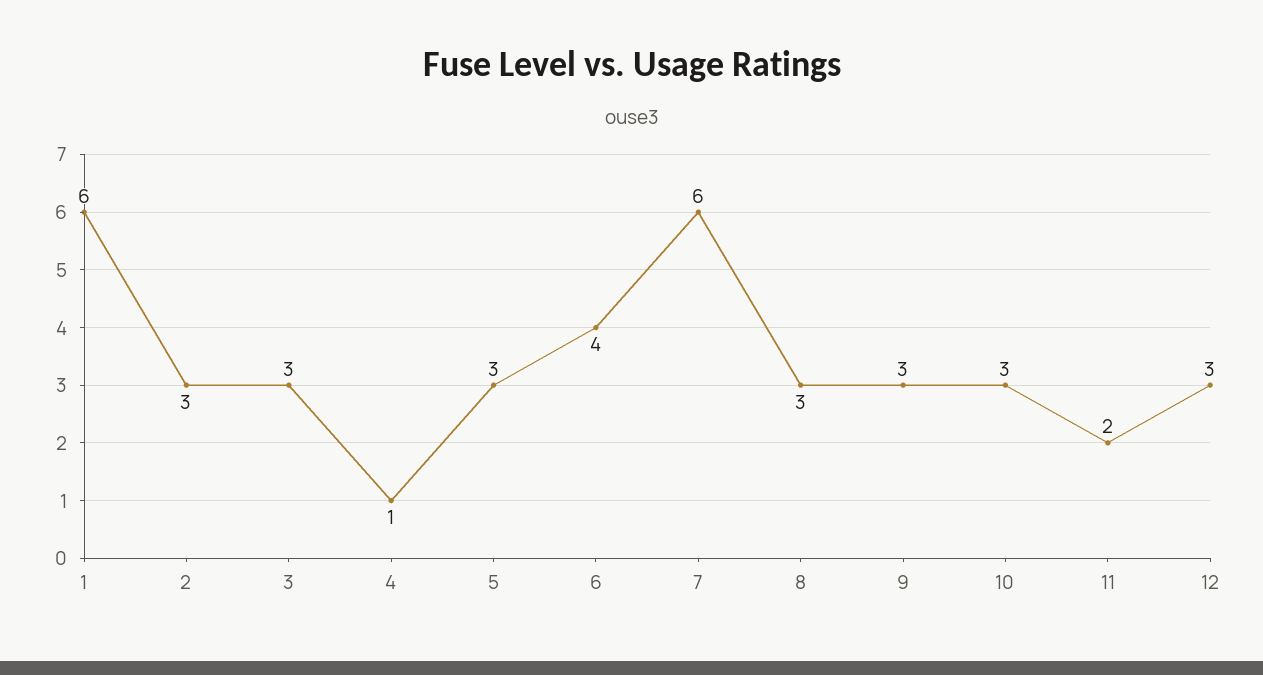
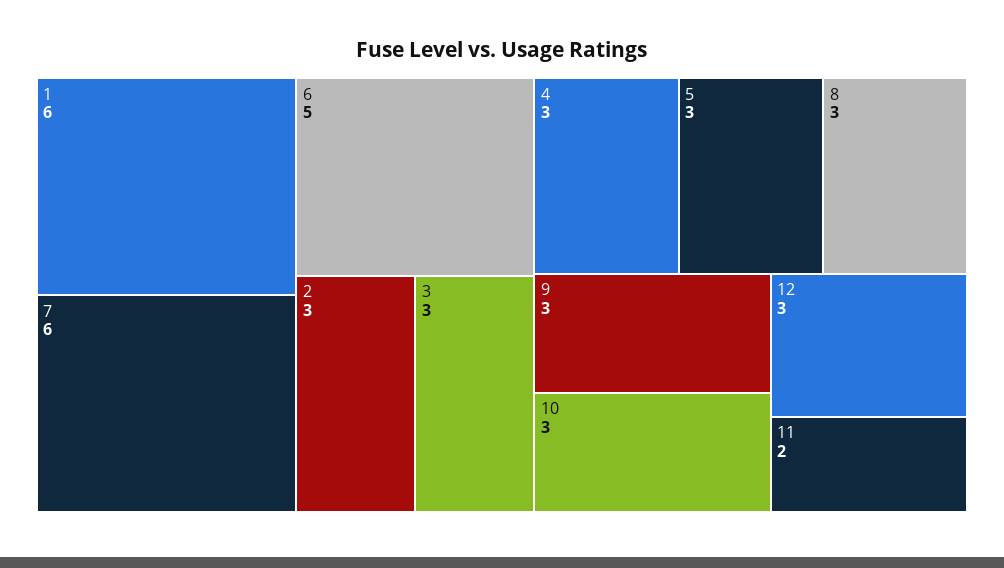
4: 1 -> 3
6: 4 -> 5

